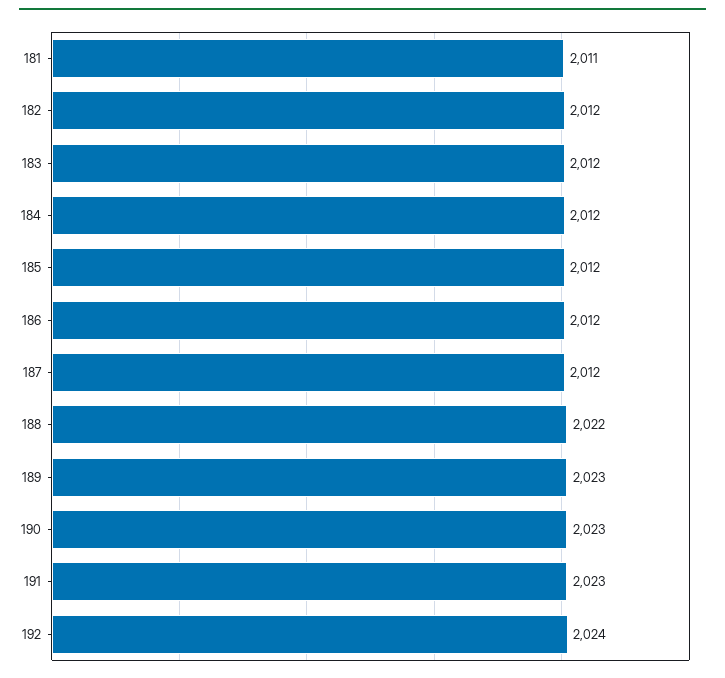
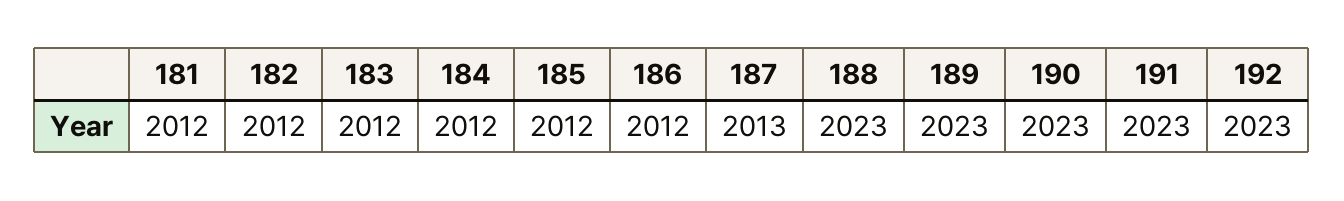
181: 2011 -> 2012
187: 2012 -> 2013
188: 2022 -> 2023
192: 2024 -> 2023

